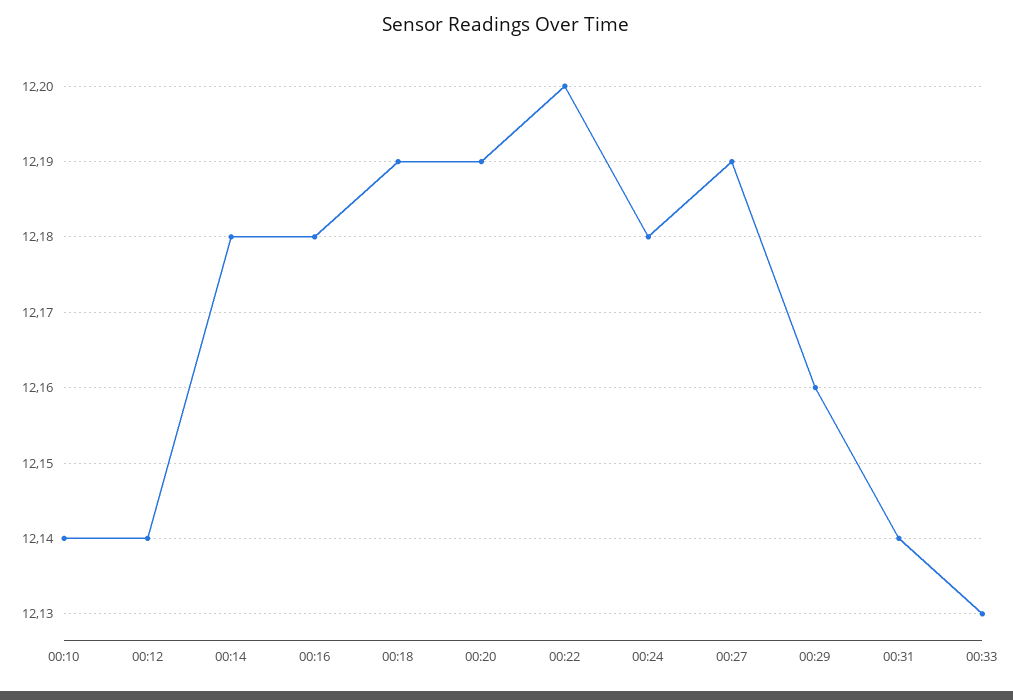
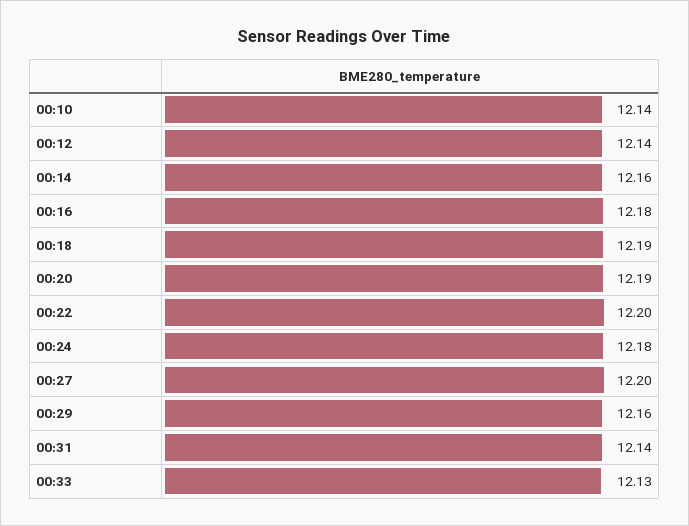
00:14: 12.18 -> 12.16
00:27: 12.19 -> 12.2

